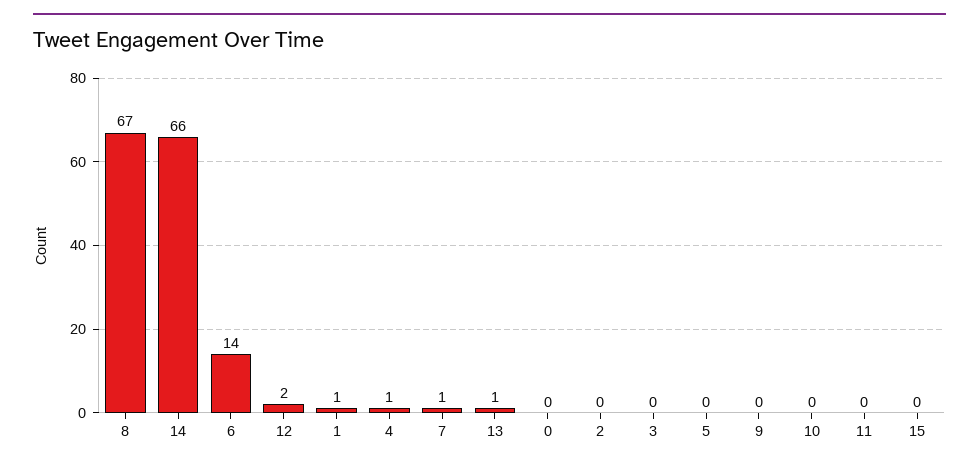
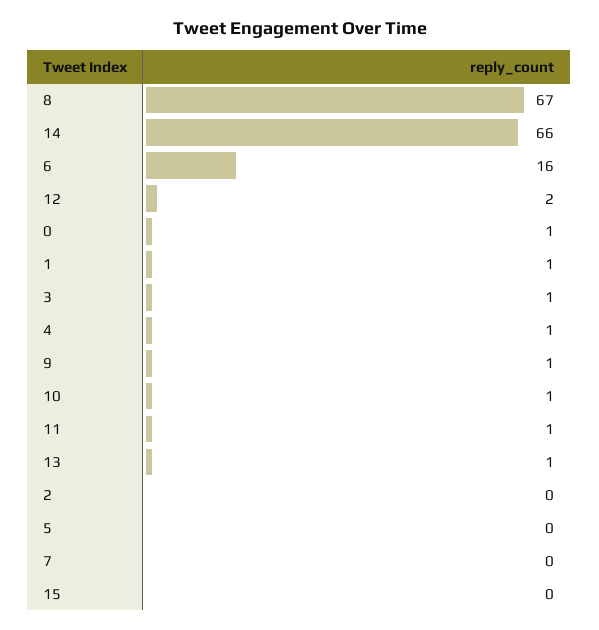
6: 14 -> 16
7: 1 -> 0
0: 0 -> 1
3: 0 -> 1
9: 0 -> 1
10: 0 -> 1
11: 0 -> 1

